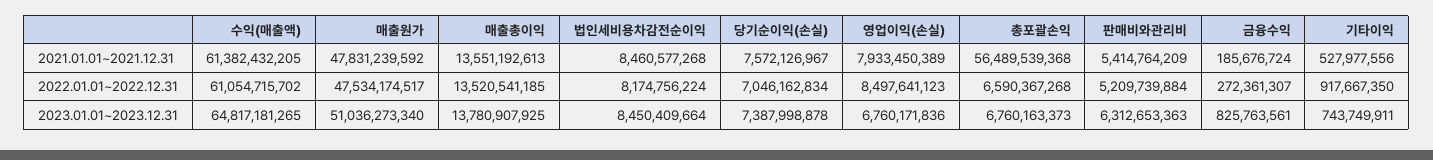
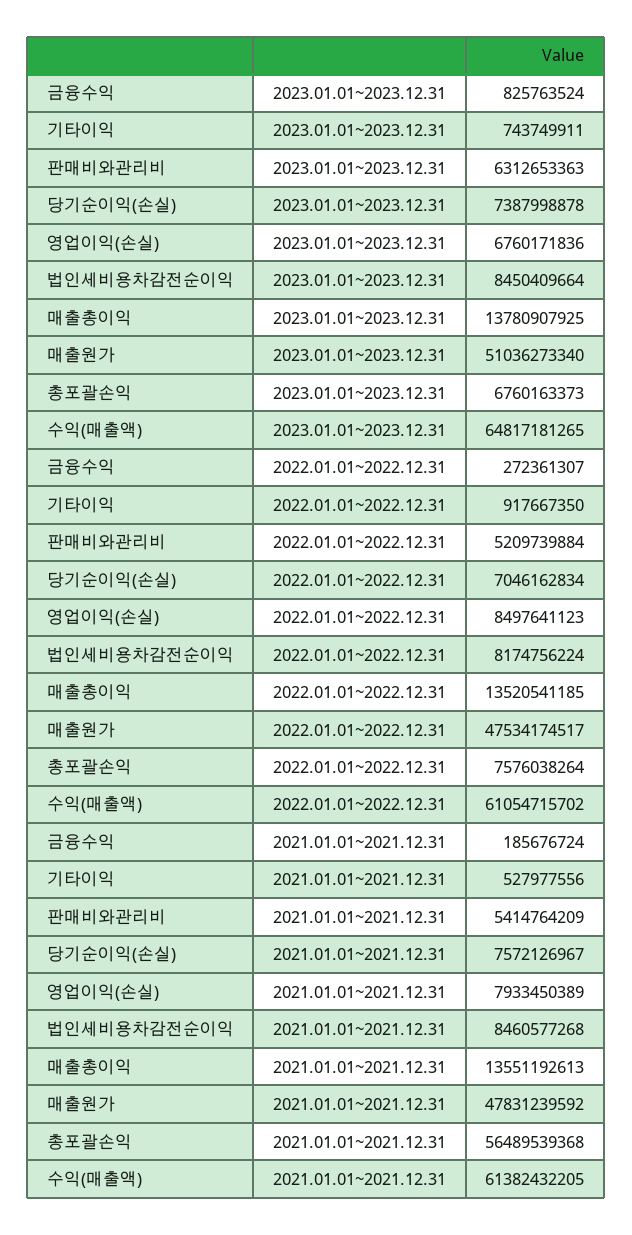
총포괄손익, 2022.01.01~2022.12.31: 6590367268 -> 7576038264
금융수익, 2023.01.01~2023.12.31: 825763561 -> 825763524

